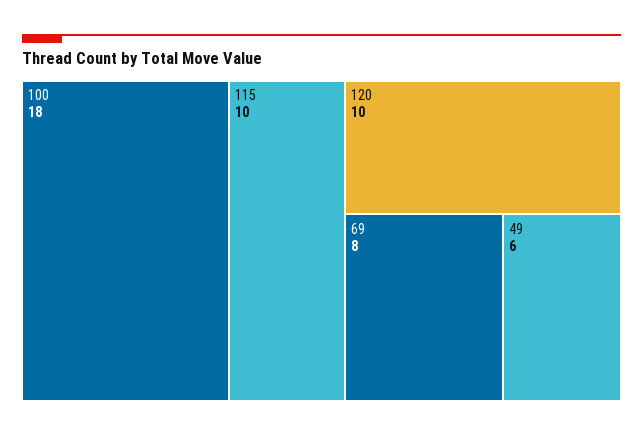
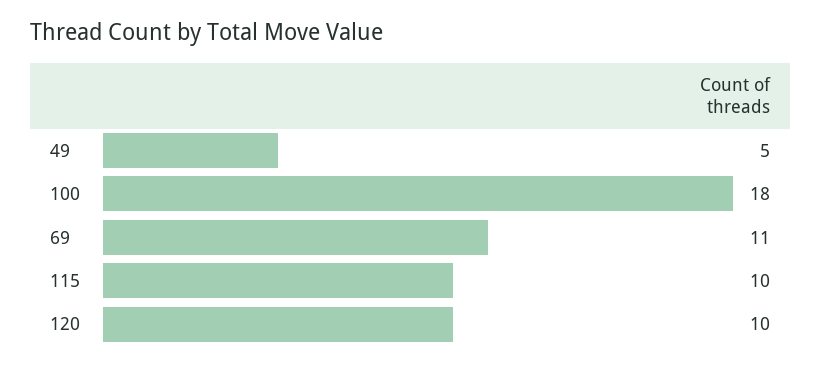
69: 8 -> 11
49: 6 -> 5

